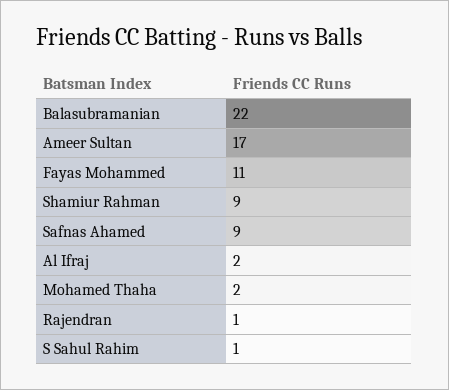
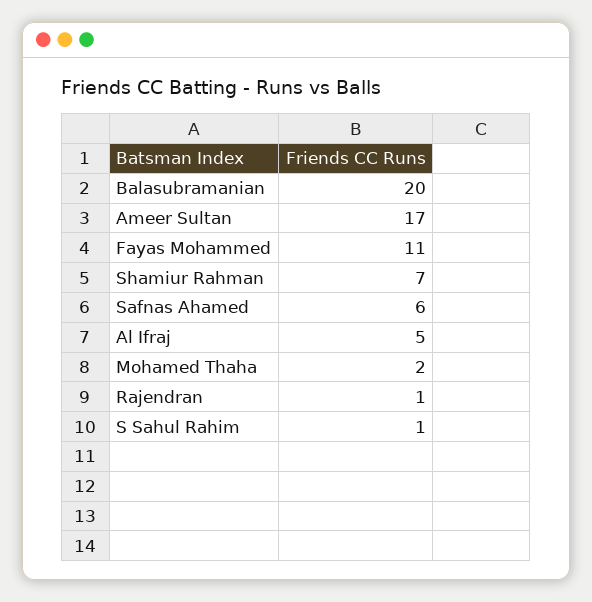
Balasubramanian: 22 -> 20
Shamiur Rahman: 9 -> 7
Safnas Ahamed: 9 -> 6
Al Ifraj: 2 -> 5

